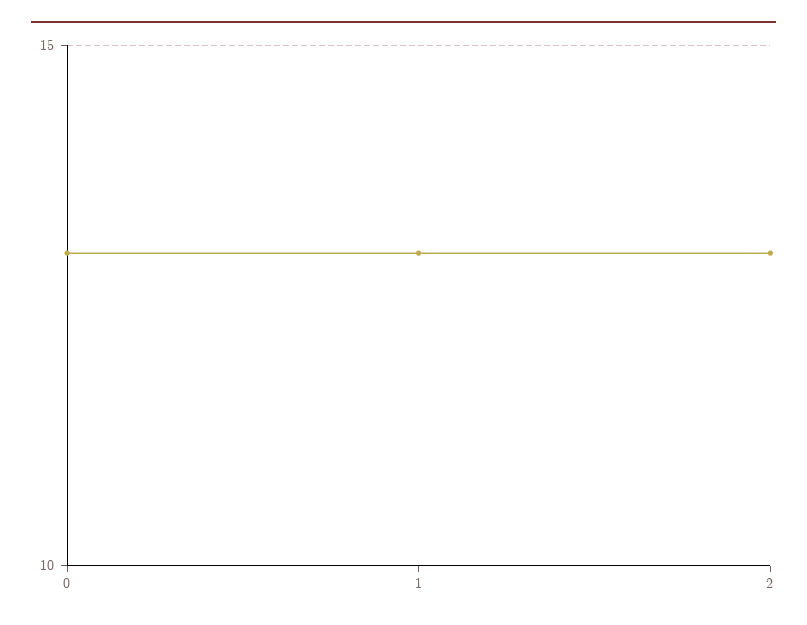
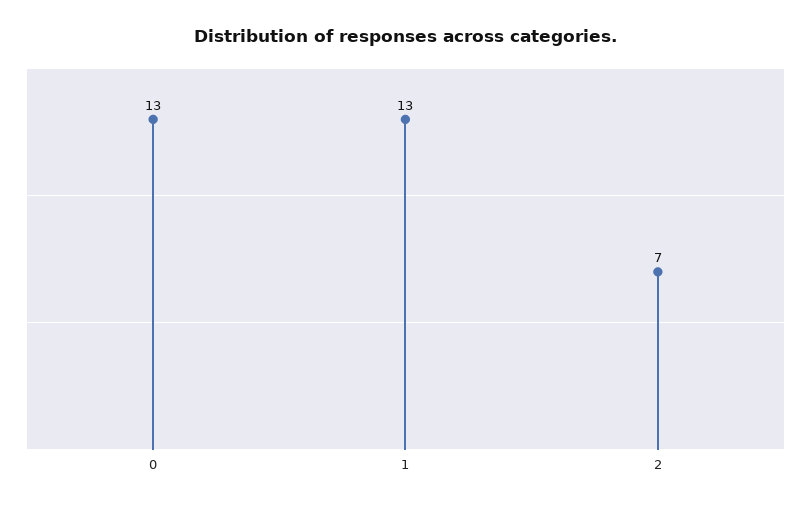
2: 13 -> 7

